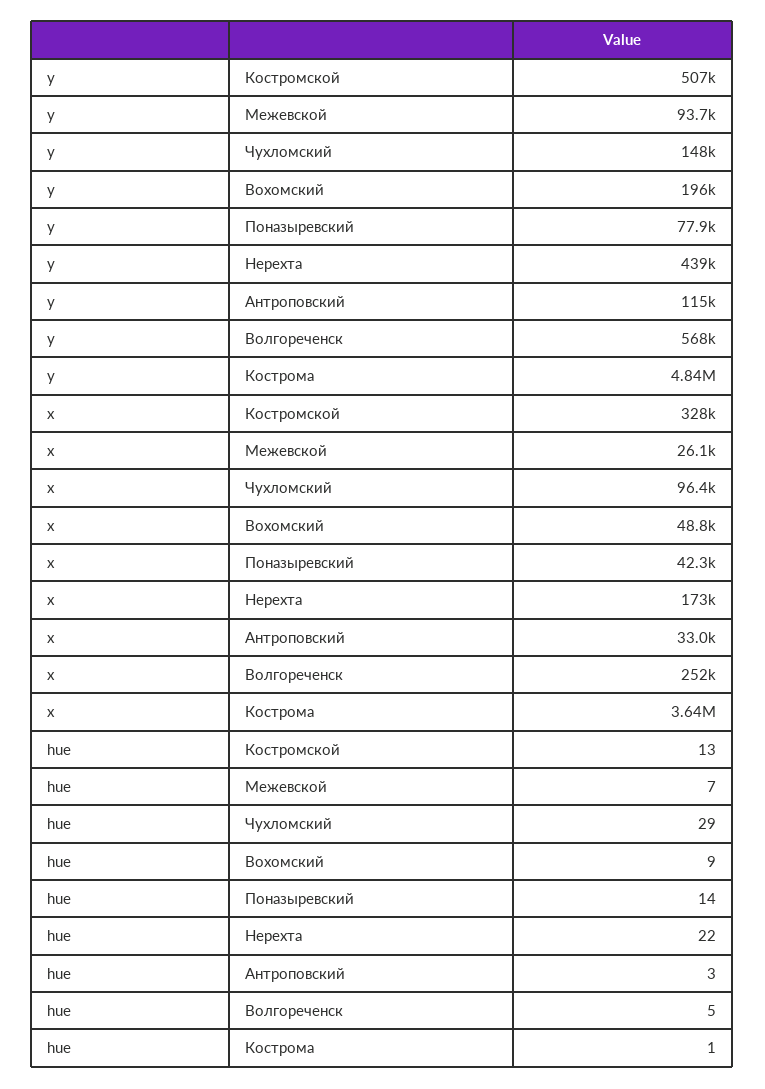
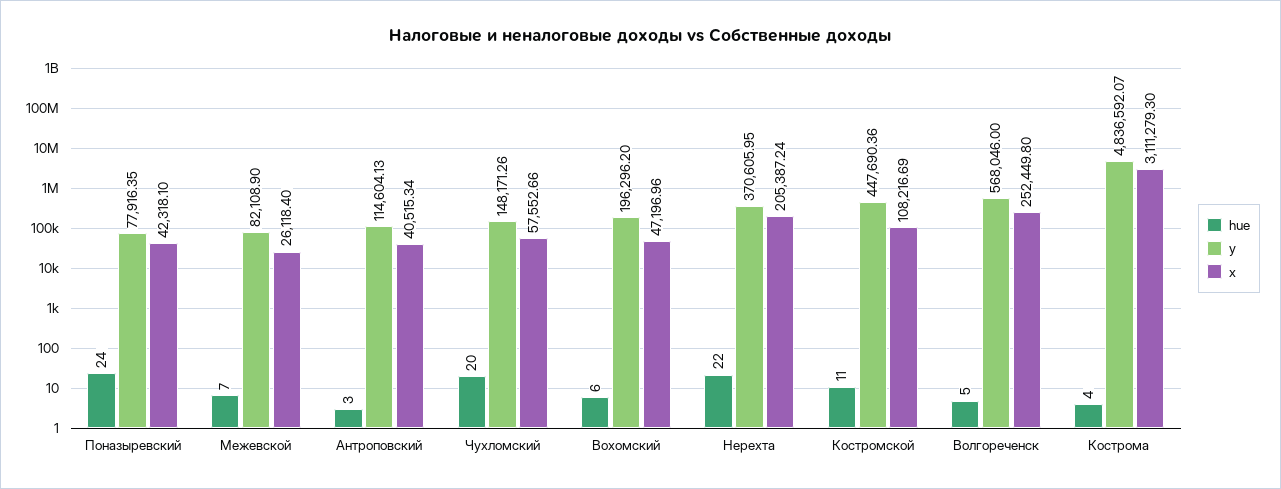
y, Костромской: 507000 -> 447690.36
y, Межевской: 93700 -> 82108.9
y, Нерехта: 439000 -> 370605.95
x, Костромской: 328000 -> 108216.69
x, Чухломский: 96400 -> 57552.66
x, Вохомский: 48800 -> 47196.96
x, Нерехта: 173000 -> 205387.24
x, Антроповский: 33000 -> 40515.34
x, Кострома: 3640000 -> 3111279.3
hue, Костромской: 13 -> 11
hue, Чухломский: 29 -> 20
hue, Вохомский: 9 -> 6
hue, Поназыревский: 14 -> 24
hue, Кострома: 1 -> 4

